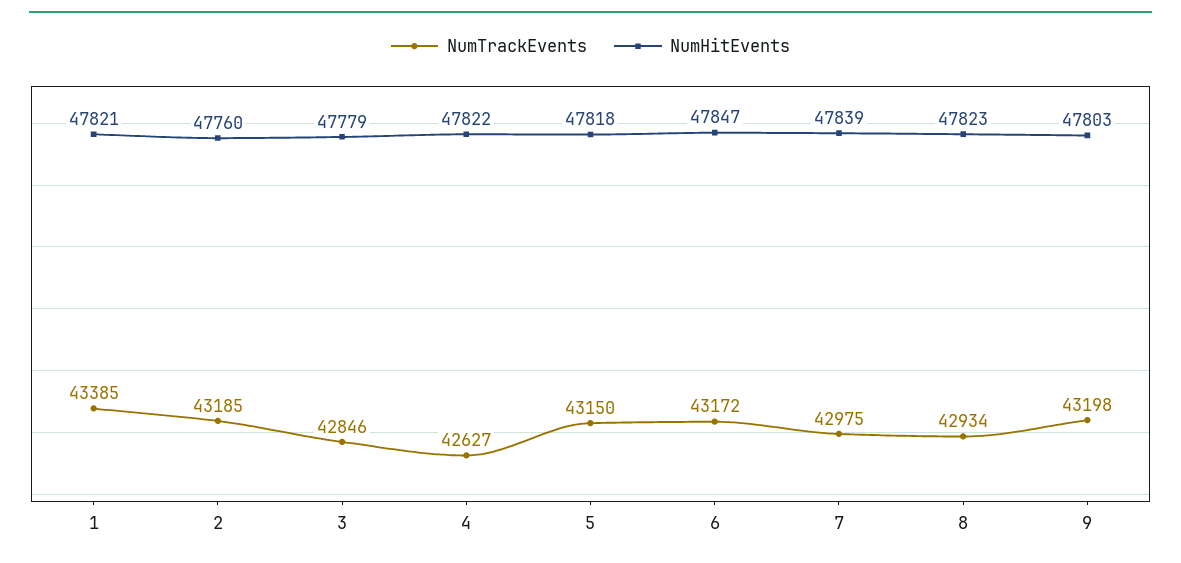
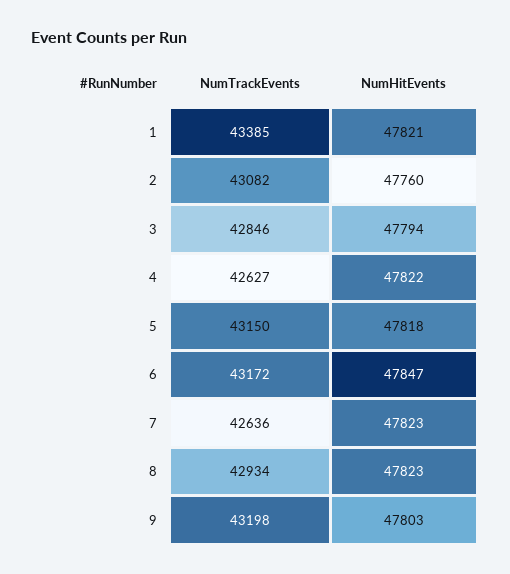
NumTrackEvents, 2: 43185 -> 43082
NumHitEvents, 3: 47779 -> 47794
NumTrackEvents, 7: 42975 -> 42636
NumHitEvents, 7: 47839 -> 47823

